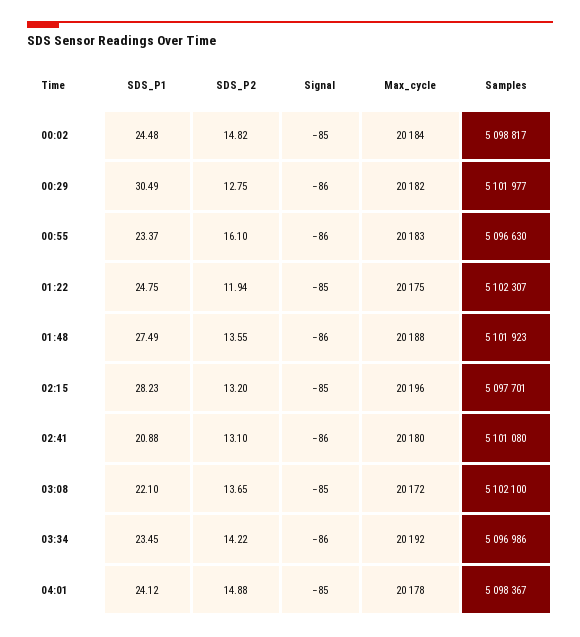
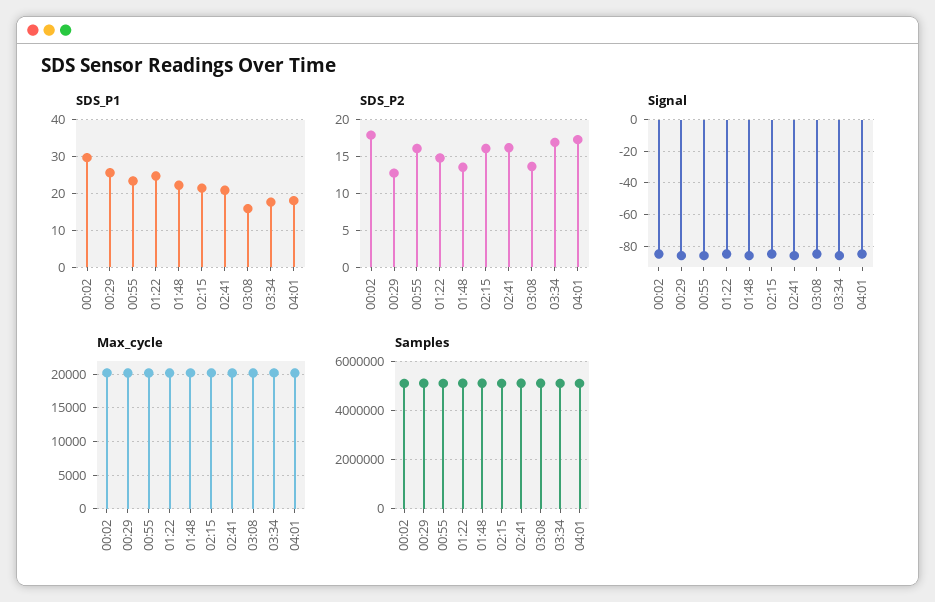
SDS_P1, 00:02: 24.48 -> 30
SDS_P2, 00:02: 14.82 -> 18
SDS_P1, 00:29: 30.49 -> 26
SDS_P2, 01:22: 11.94 -> 15
SDS_P1, 01:48: 27.49 -> 22
SDS_P1, 02:15: 28.23 -> 22
SDS_P2, 02:15: 13.2 -> 16
SDS_P2, 02:41: 13.1 -> 16
SDS_P1, 03:08: 22.1 -> 16
SDS_P1, 03:34: 23.45 -> 18
SDS_P2, 03:34: 14.22 -> 17
SDS_P1, 04:01: 24.12 -> 18
SDS_P2, 04:01: 14.88 -> 17

